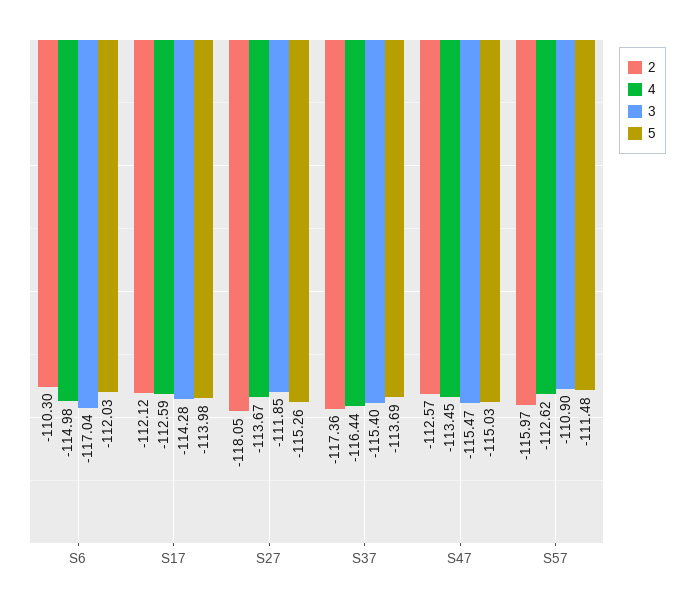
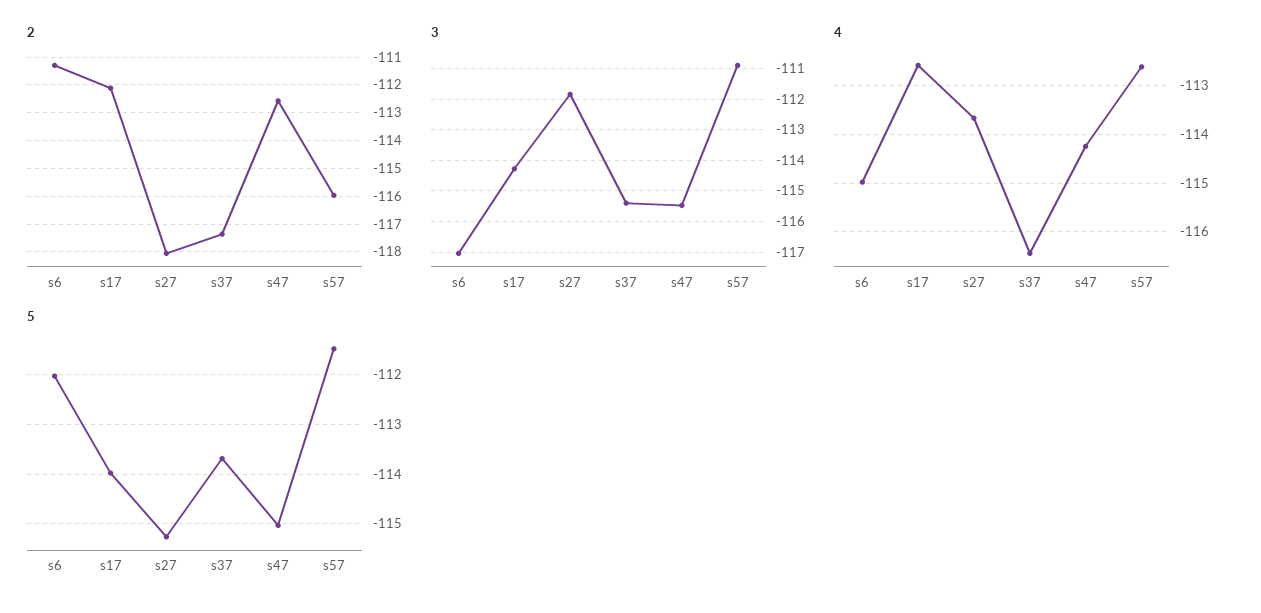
2, S6: -110.3 -> -111.25
4, S47: -113.45 -> -114.2

